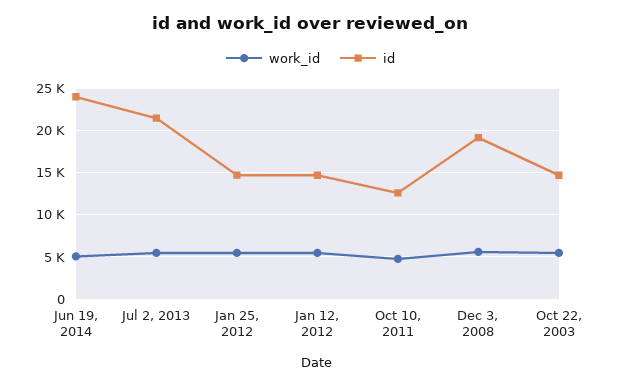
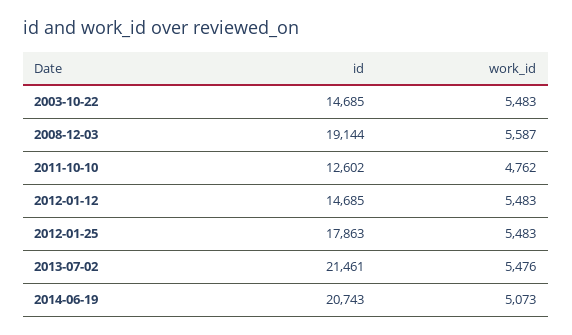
id, Jun 19, 2014: 24000 -> 20743
id, Jan 25, 2012: 15000 -> 17863

